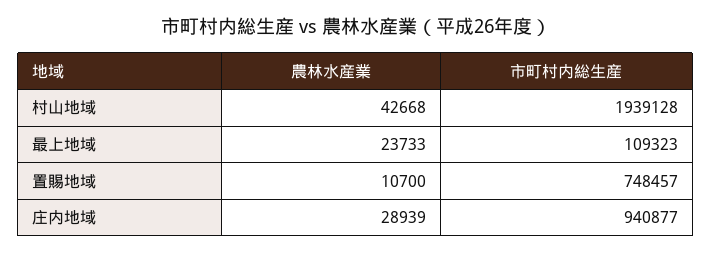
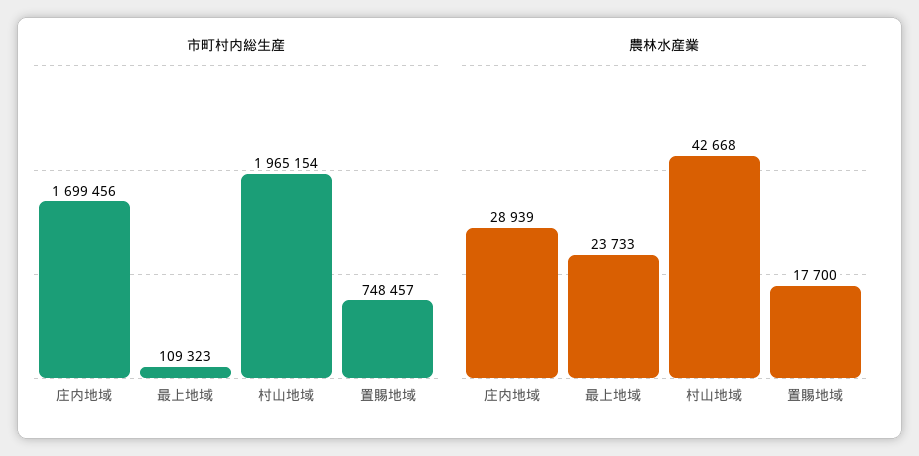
市町村内総生産, 村山地域: 1939128 -> 1965154
農林水産業, 置賜地域: 10700 -> 17700
市町村内総生産, 庄内地域: 940877 -> 1699456

